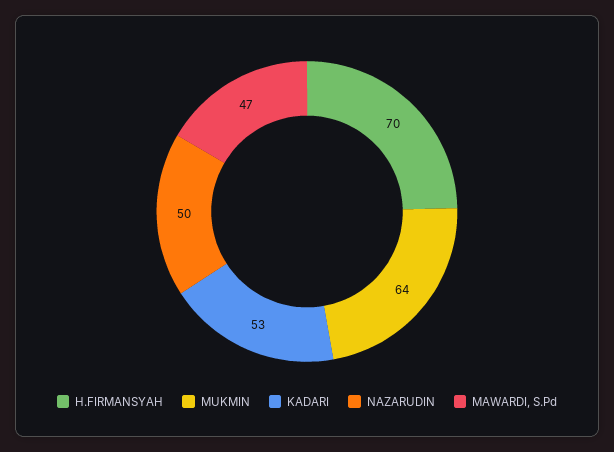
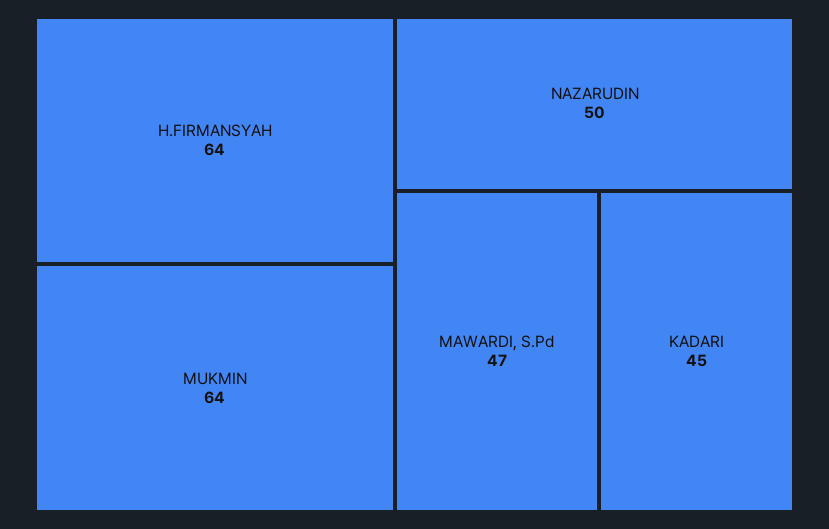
H.FIRMANSYAH: 70 -> 64
KADARI: 53 -> 45

